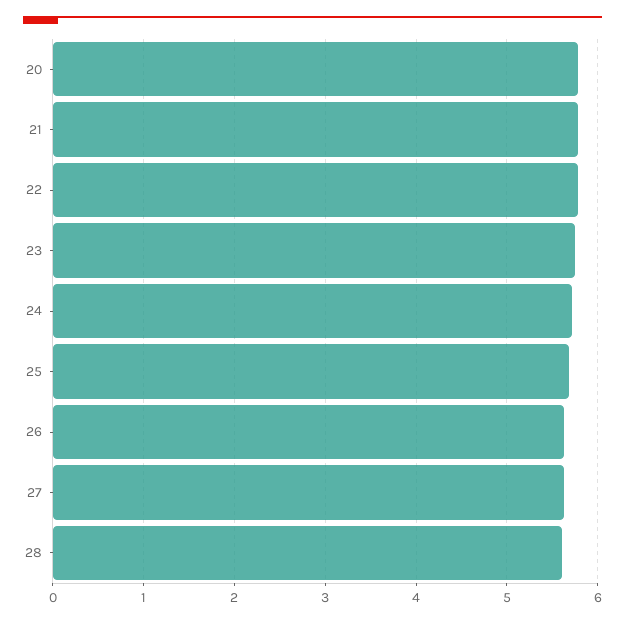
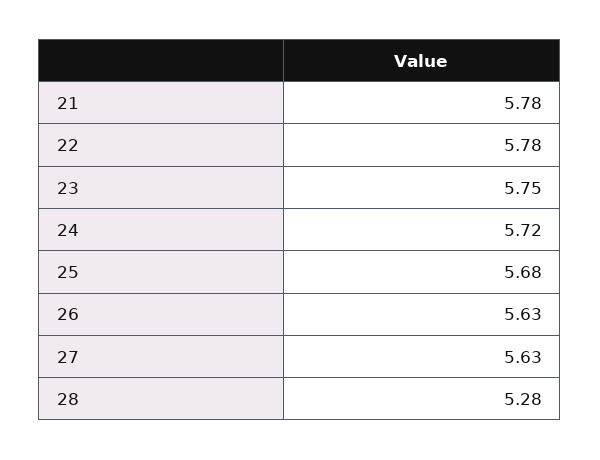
20: 5.8 -> none
28: 5.6 -> 5.28

